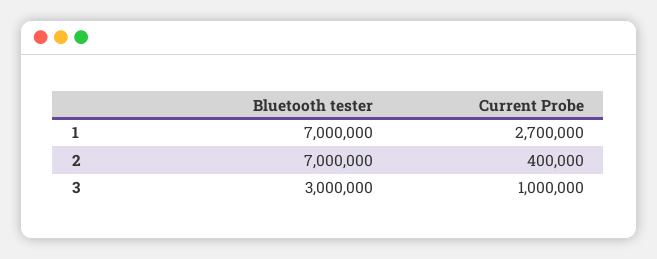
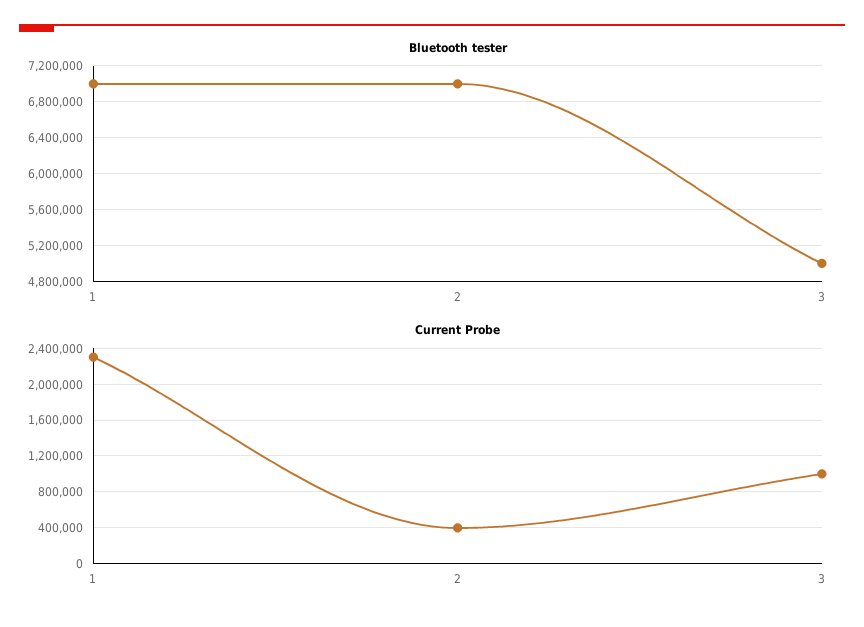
Current Probe, 1: 2700000 -> 2300000
Bluetooth tester, 3: 3000000 -> 5000000

